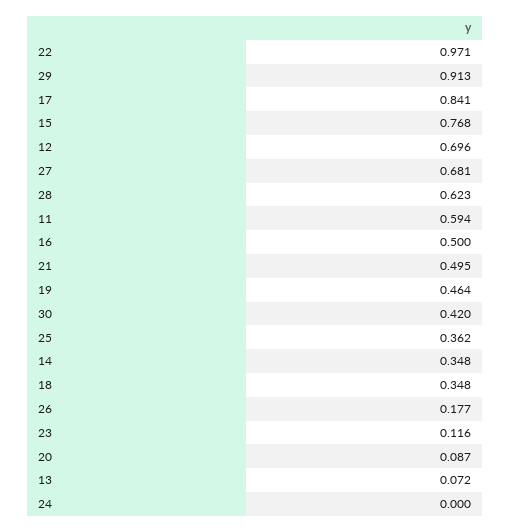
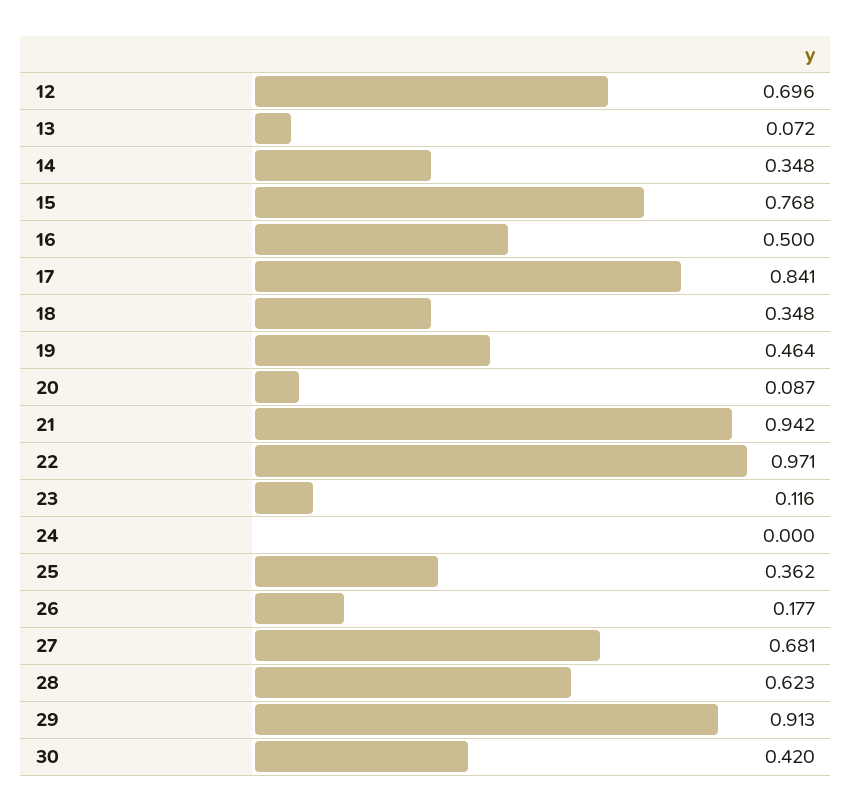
11: 0.594 -> none
21: 0.495 -> 0.942

